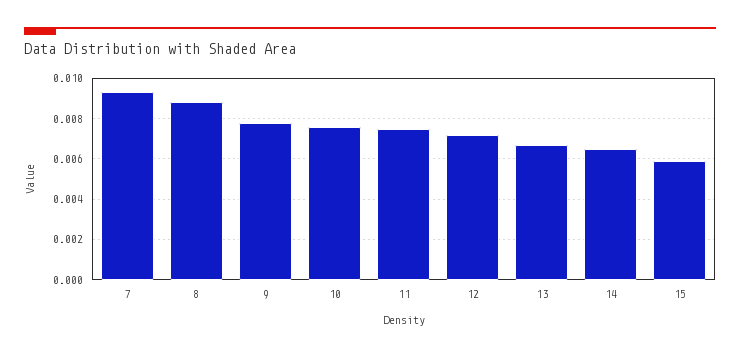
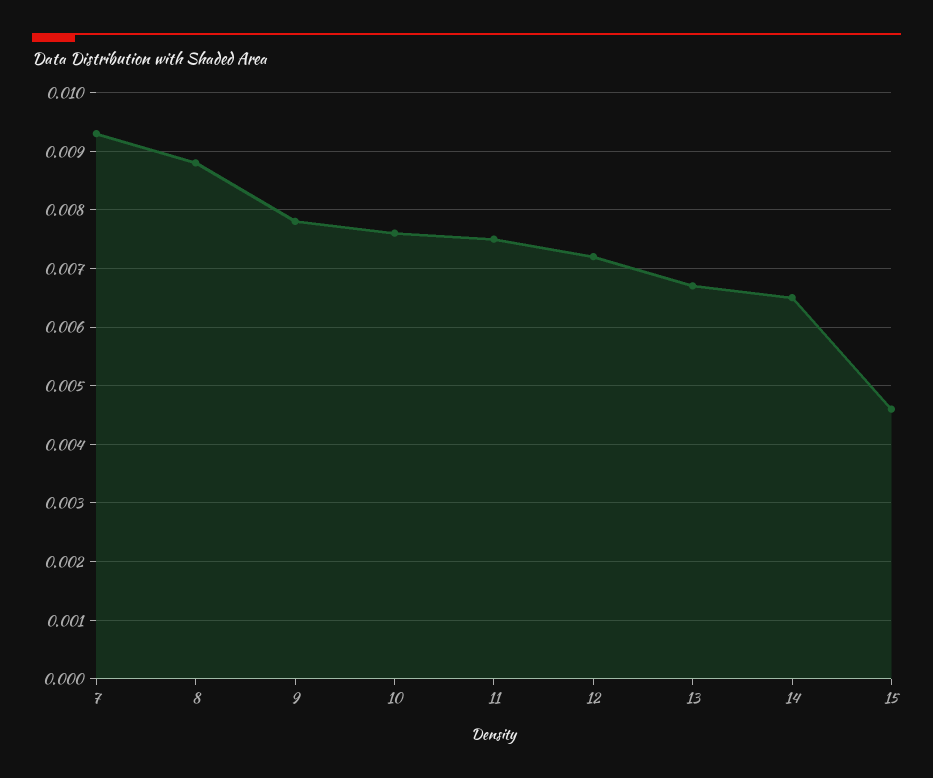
15: 0.006 -> 0.0045

